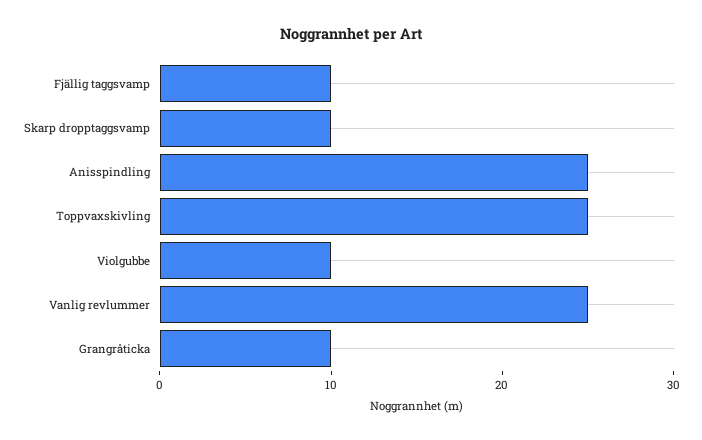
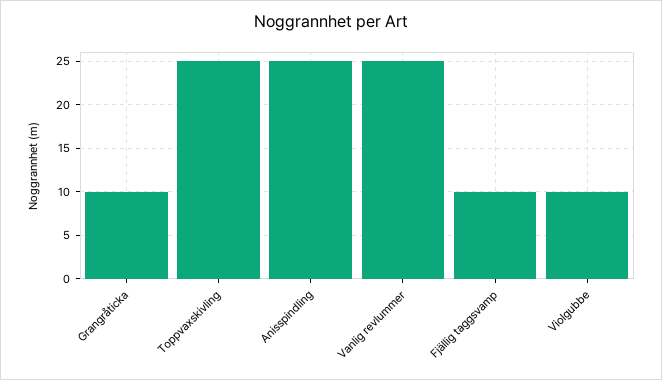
Skarp dropptaggsvamp: 10 -> none

